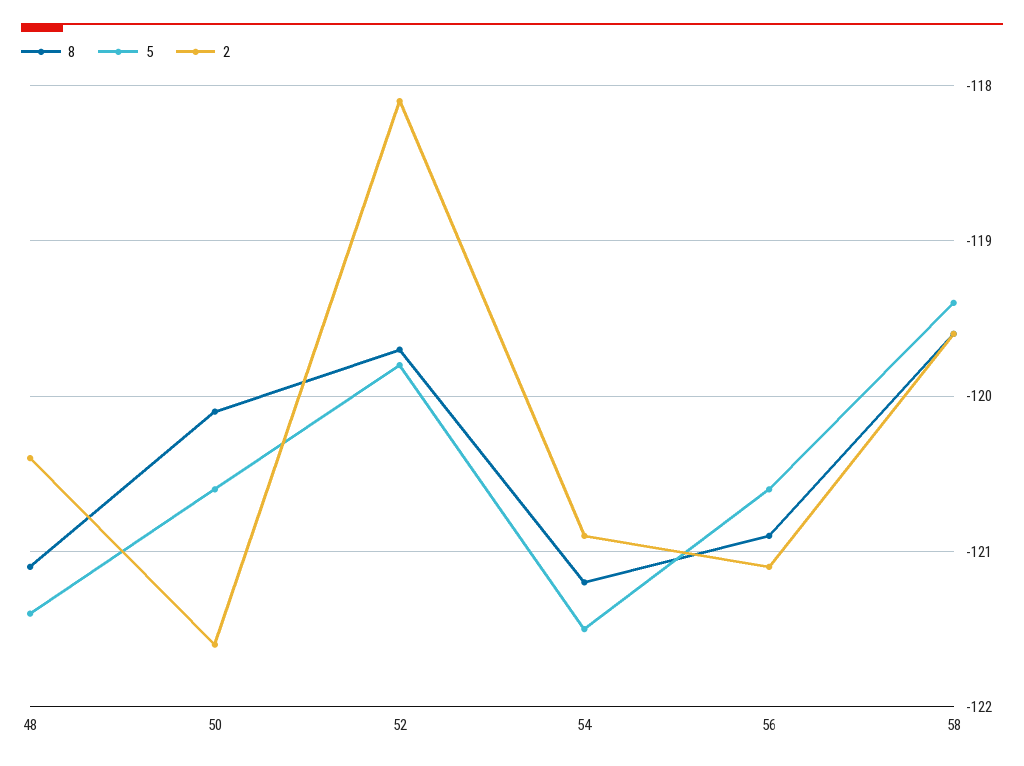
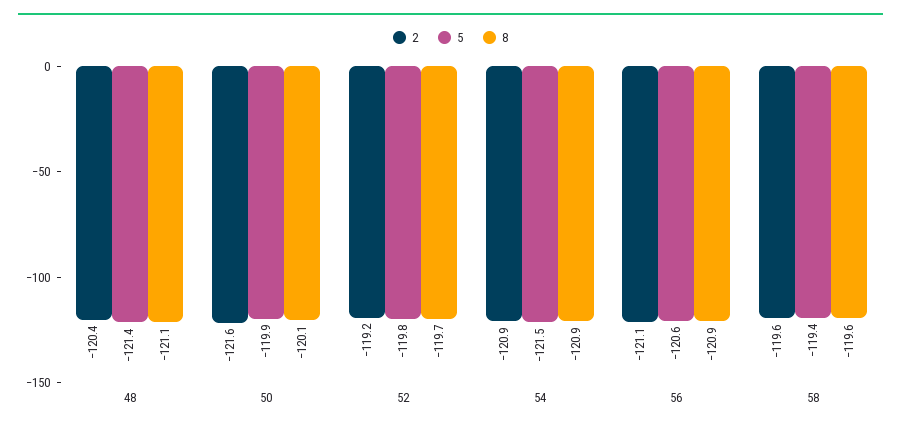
5, 50: -120.6 -> -119.9
2, 52: -118.1 -> -119.2
8, 54: -121.2 -> -120.9

